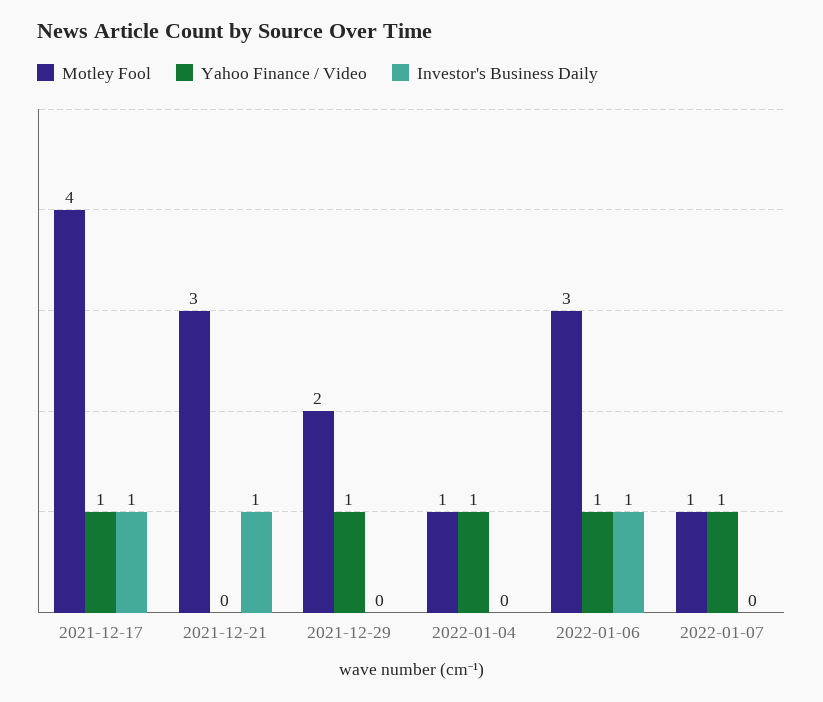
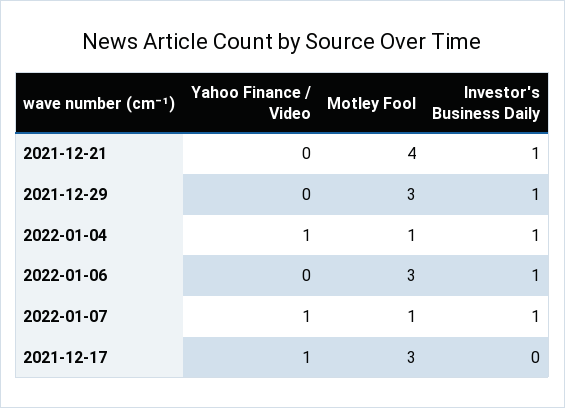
Motley Fool, 2021-12-17: 4 -> 3
Investor's Business Daily, 2021-12-17: 1 -> 0
Motley Fool, 2021-12-21: 3 -> 4
Motley Fool, 2021-12-29: 2 -> 3
Yahoo Finance / Video, 2021-12-29: 1 -> 0
Investor's Business Daily, 2021-12-29: 0 -> 1
Investor's Business Daily, 2022-01-04: 0 -> 1
Yahoo Finance / Video, 2022-01-06: 1 -> 0
Investor's Business Daily, 2022-01-07: 0 -> 1

